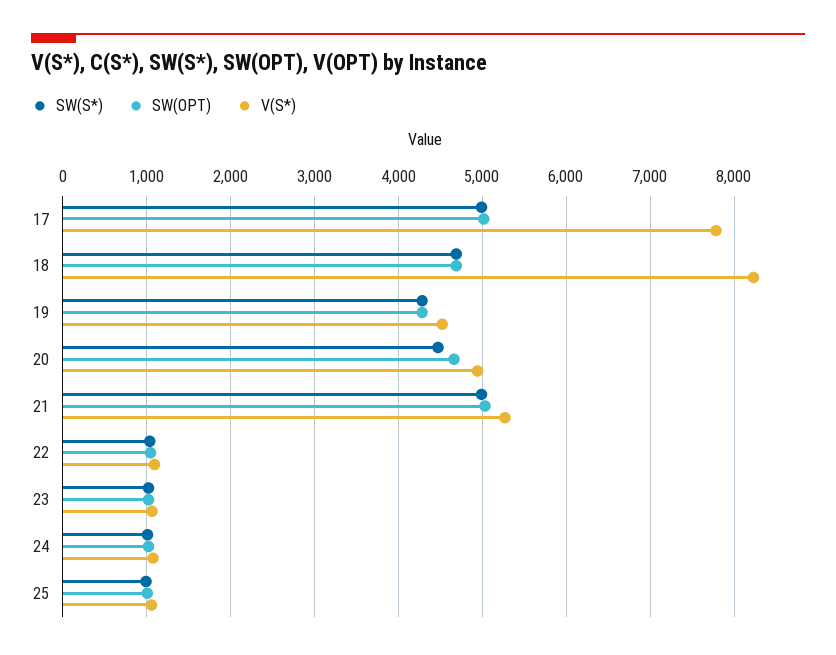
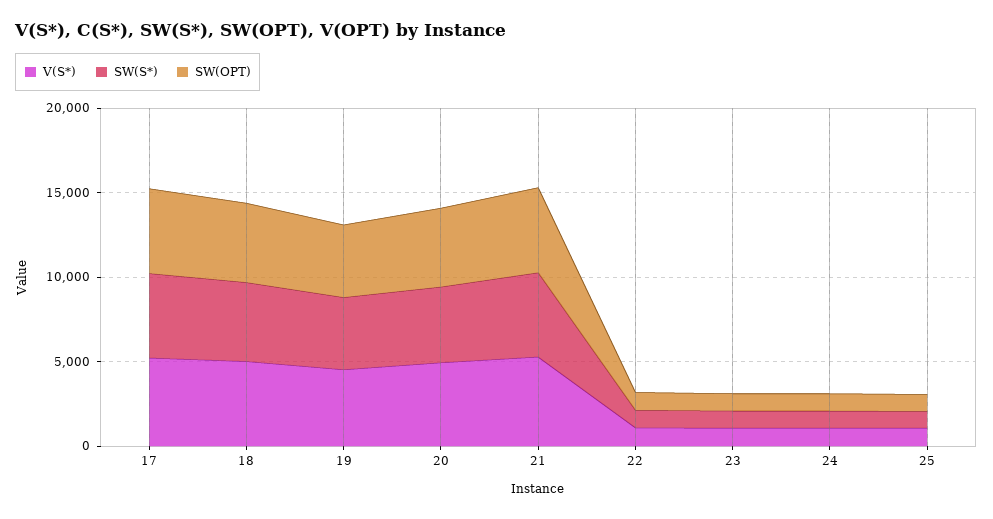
V(S*), 17: 7800 -> 5000
V(S*), 18: 8200 -> 5000

